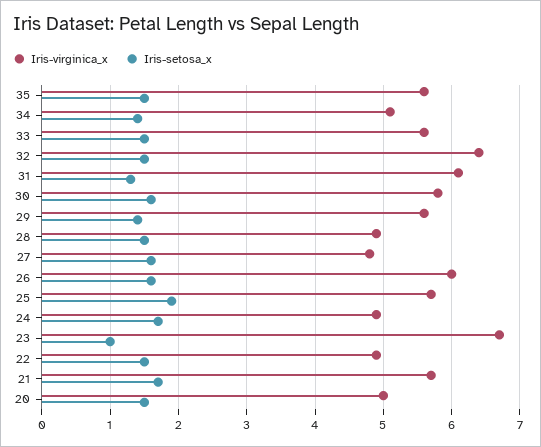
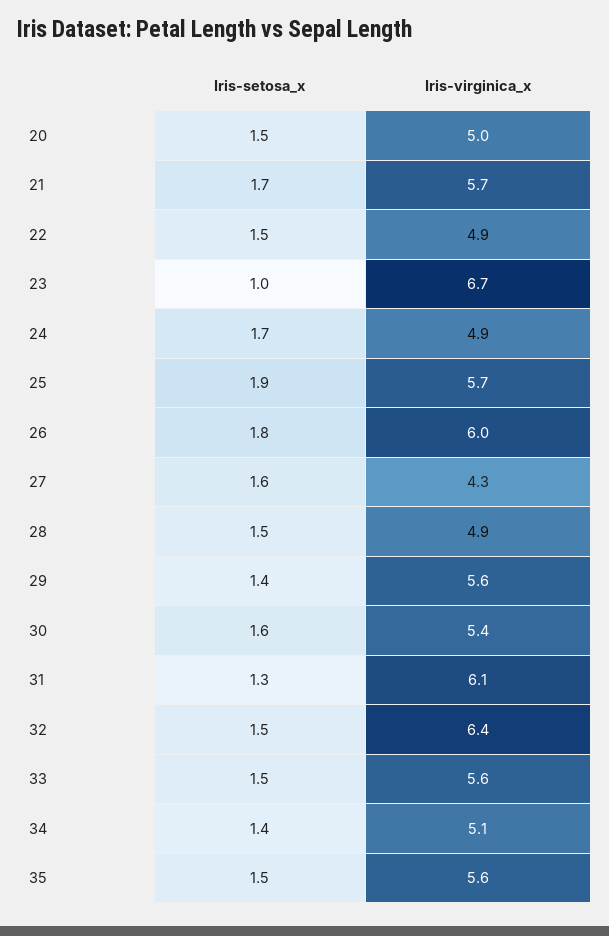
Iris-virginica_x, 30: 5.8 -> 5.4
Iris-virginica_x, 27: 4.8 -> 4.3
Iris-setosa_x, 26: 1.6 -> 1.8

